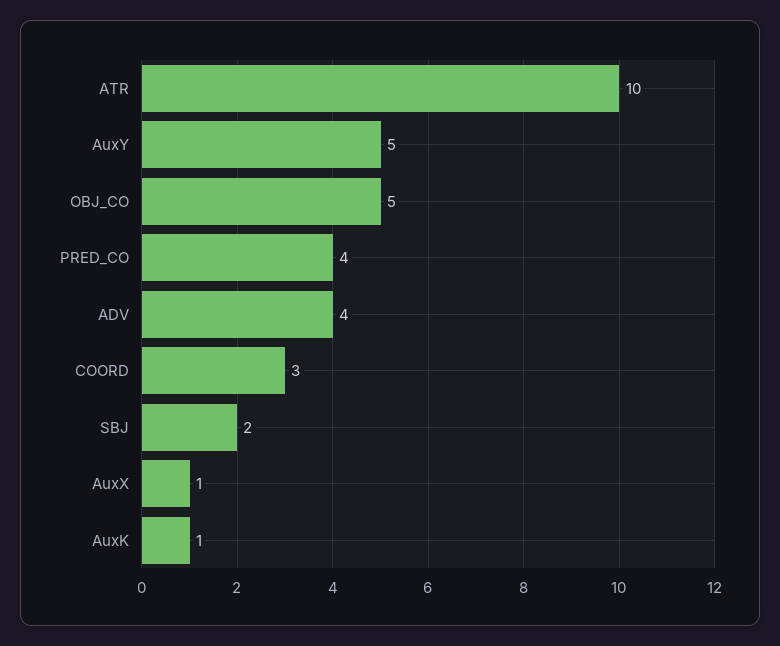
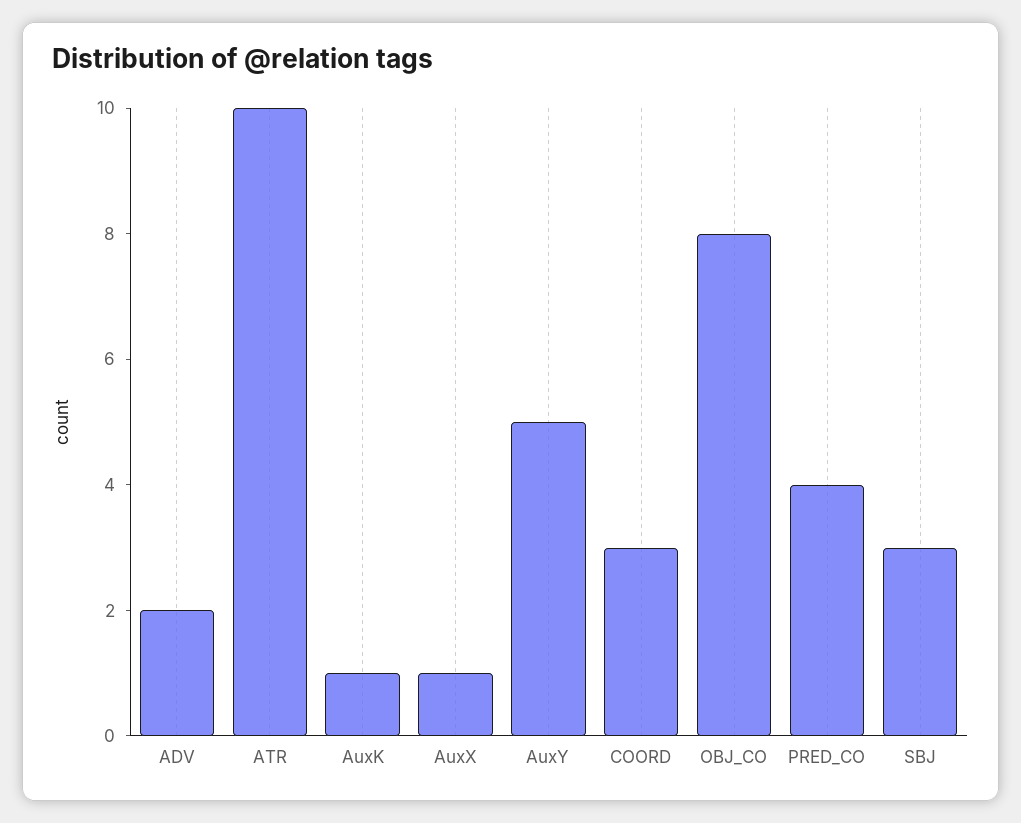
OBJ_CO: 5 -> 8
ADV: 4 -> 2
SBJ: 2 -> 3

